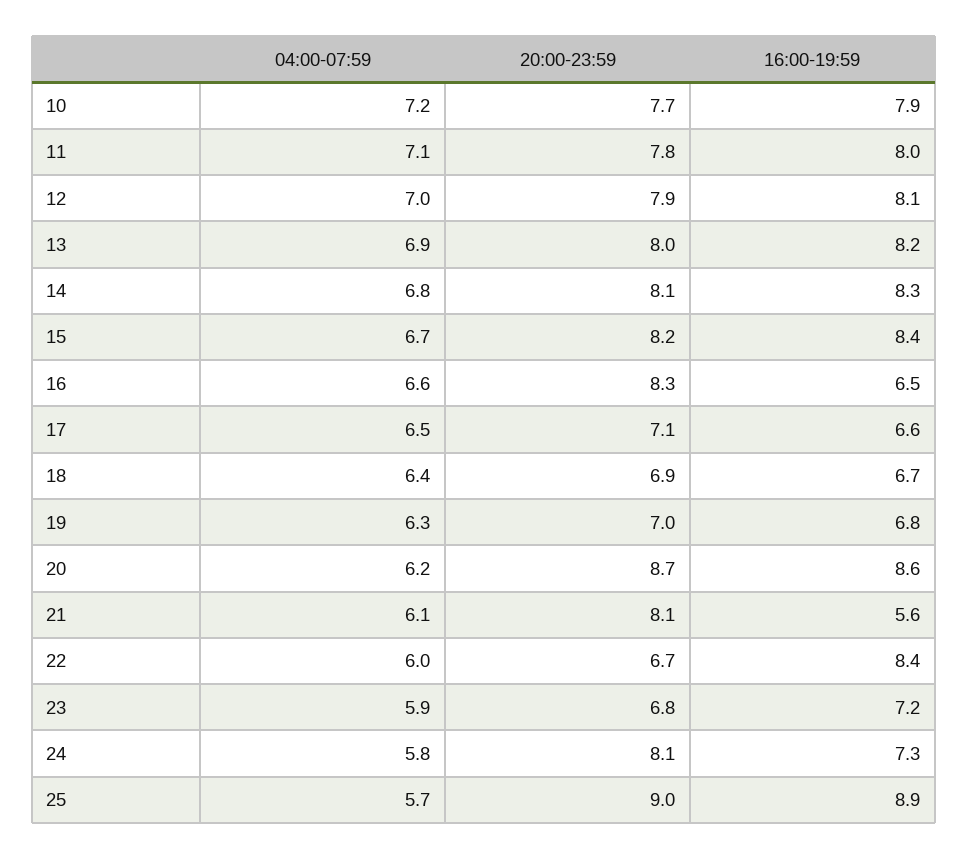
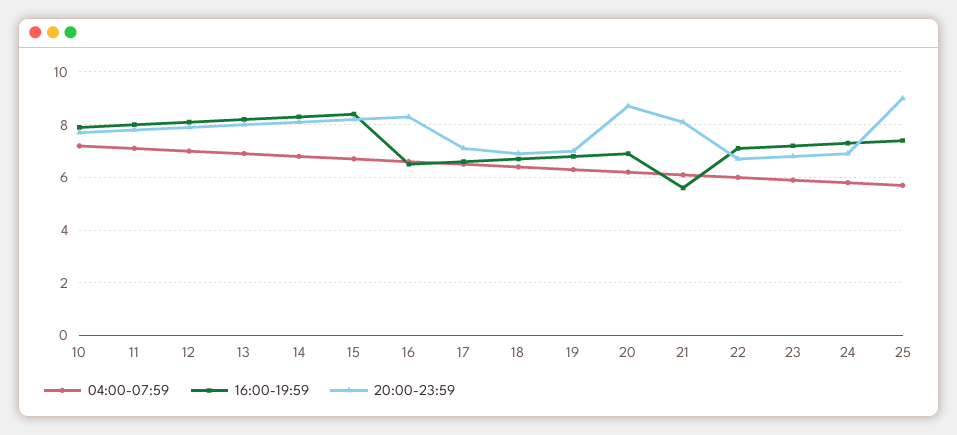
16:00-19:59, 20: 8.6 -> 7
16:00-19:59, 22: 8.4 -> 7
20:00-23:59, 24: 8.1 -> 7
16:00-19:59, 25: 8.9 -> 7.5

